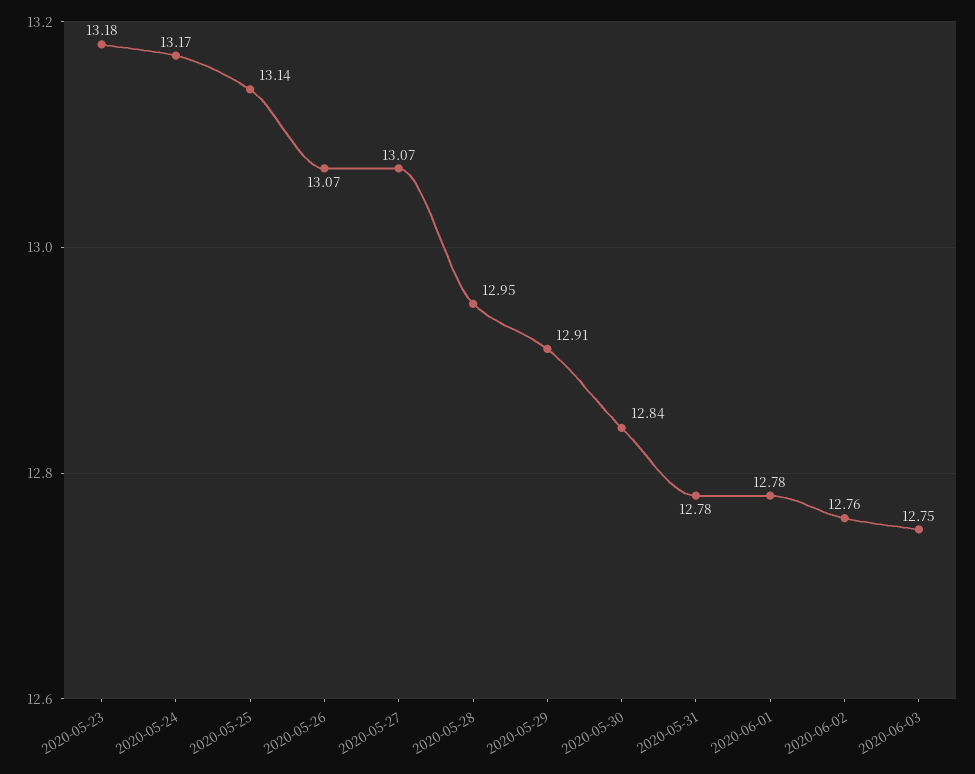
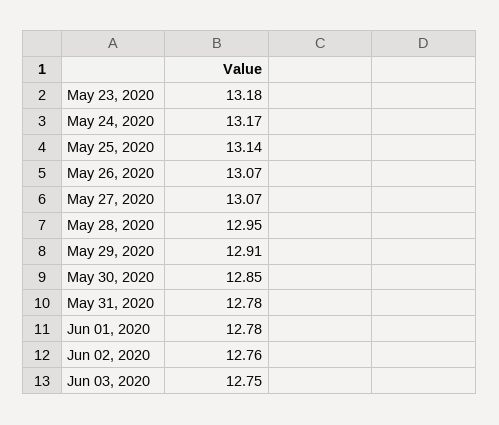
2020-05-30: 12.84 -> 12.85

